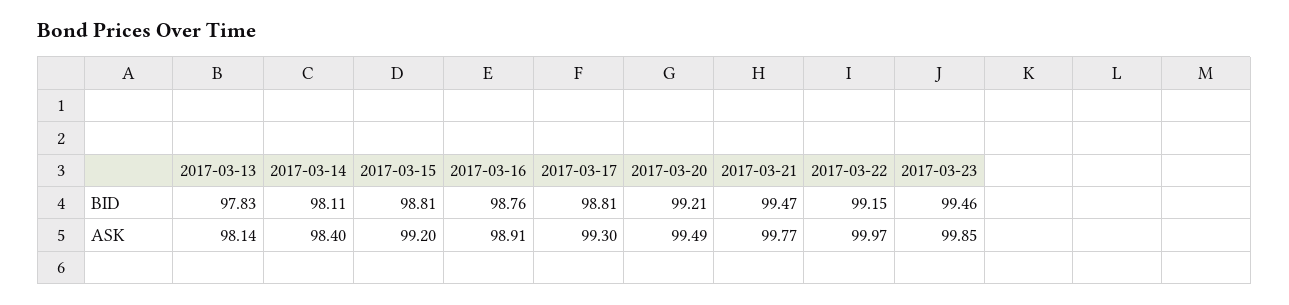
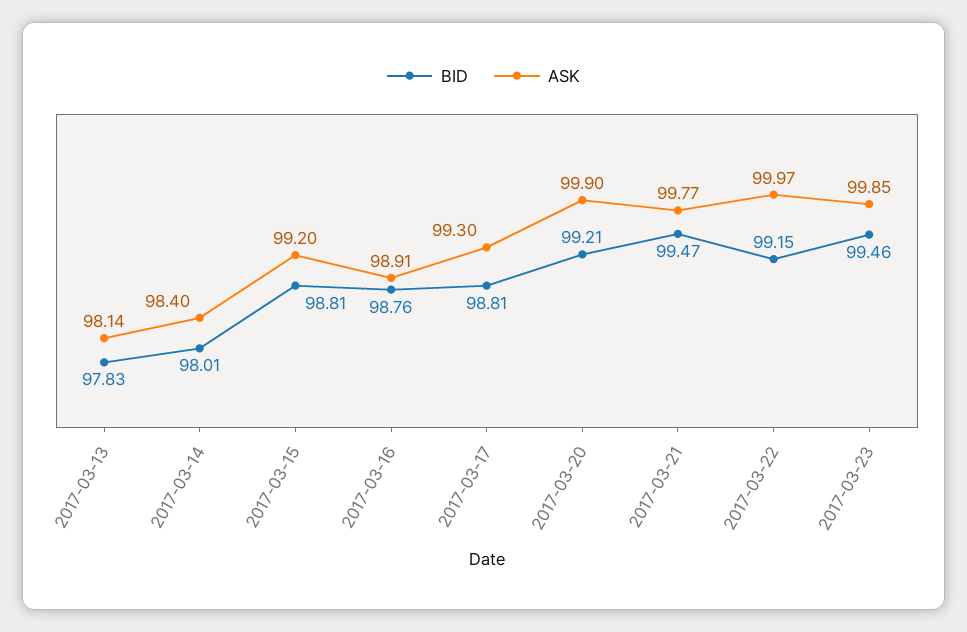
BID, 2017-03-14: 98.11 -> 98.01
ASK, 2017-03-20: 99.49 -> 99.9

